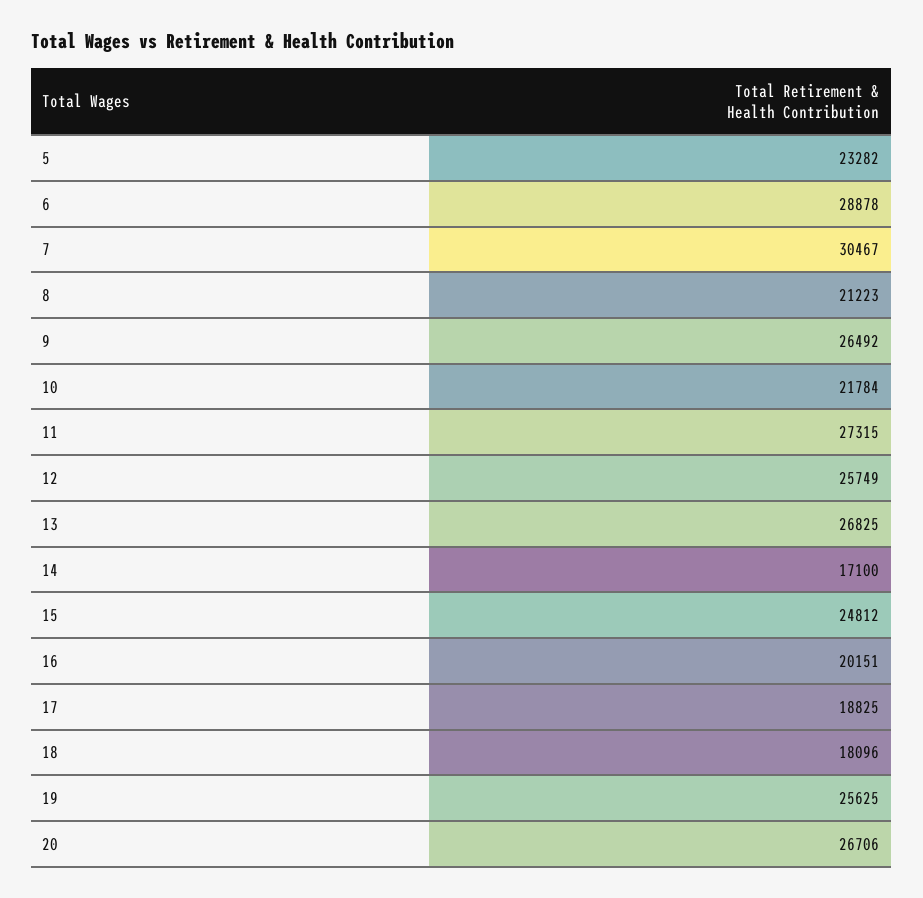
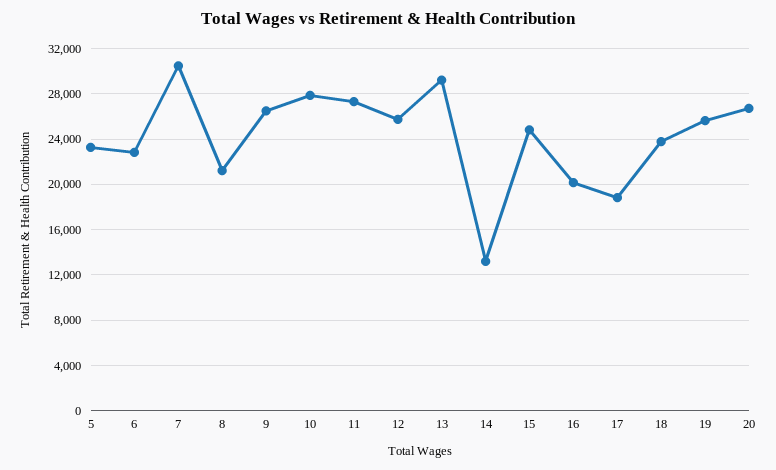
6: 28878 -> 23000
10: 21784 -> 28000
13: 26825 -> 29000
14: 17100 -> 13000
18: 18096 -> 24000

